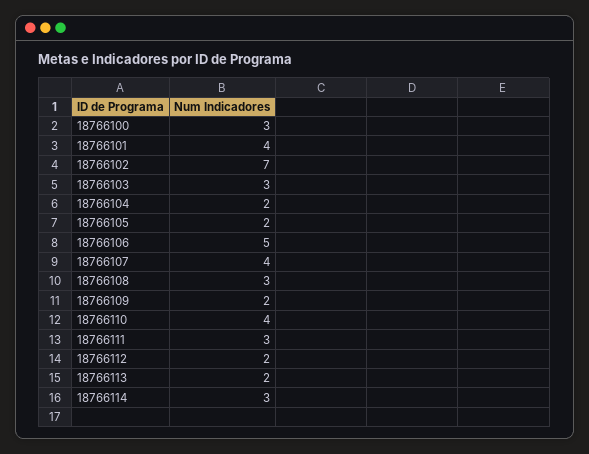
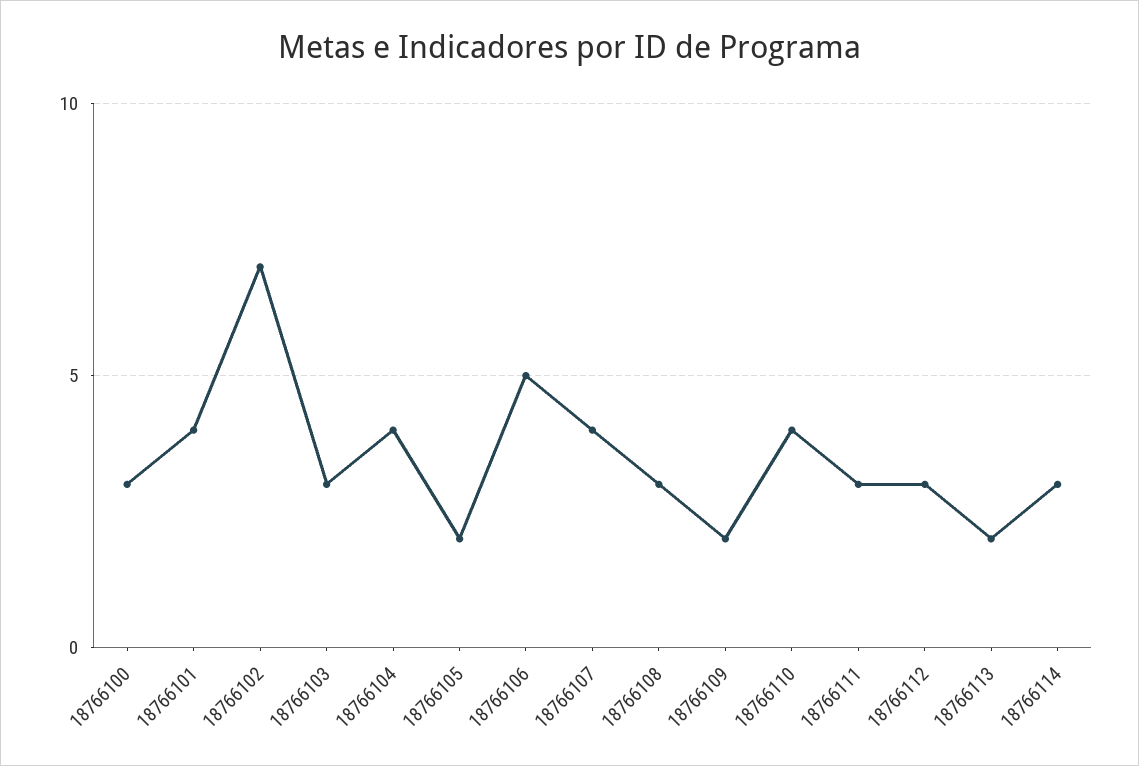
18766104: 2 -> 4
18766112: 2 -> 3

